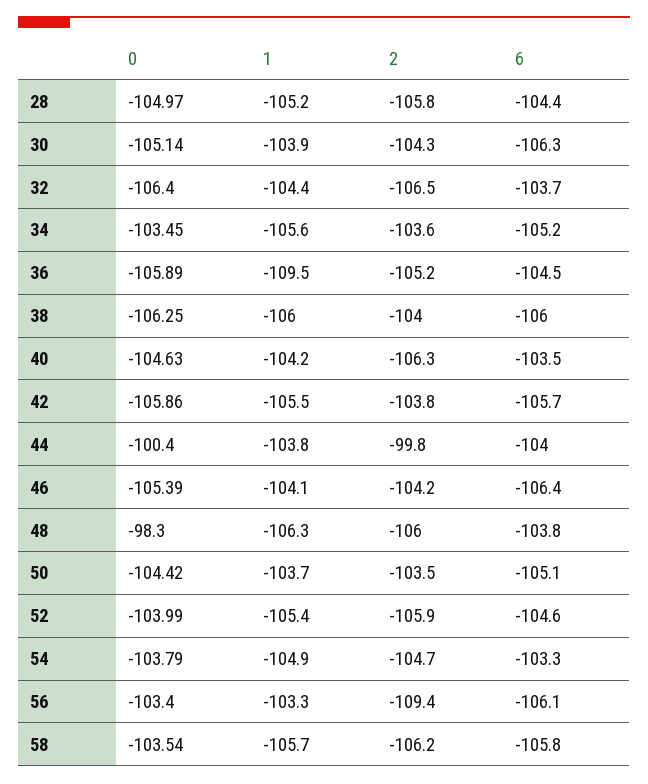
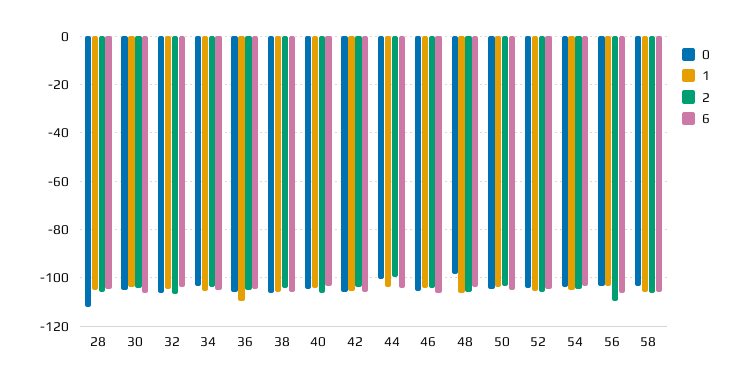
0, 28: -104.97 -> -112.5

